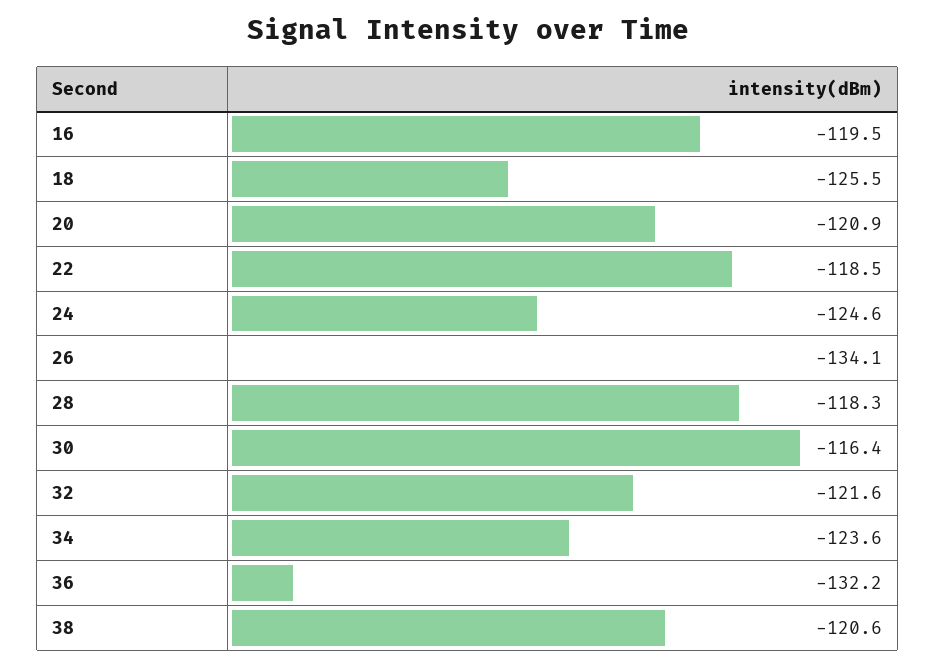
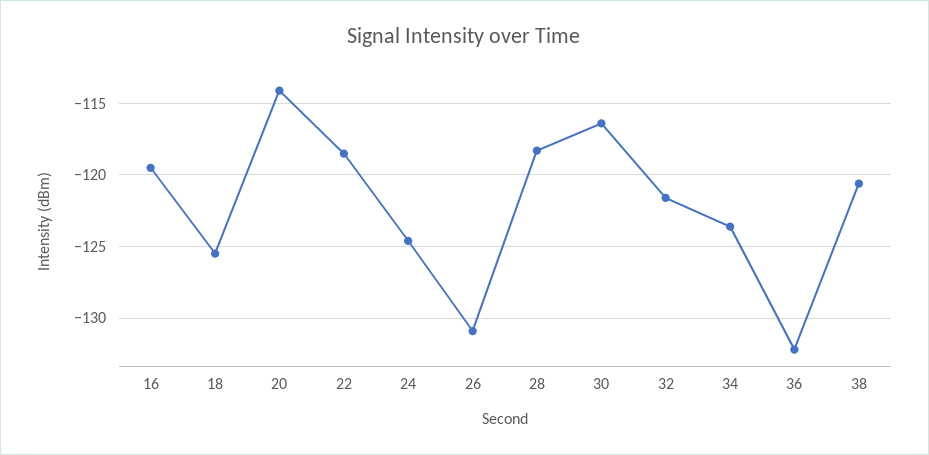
20: -120.9 -> -114
26: -134.1 -> -131

